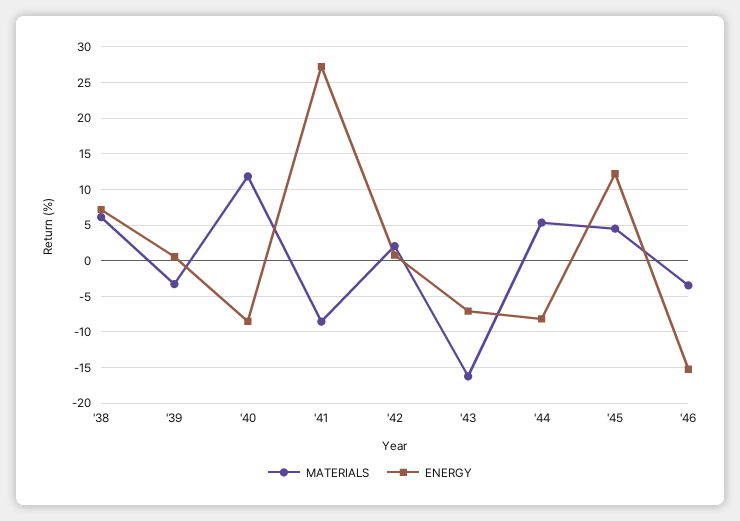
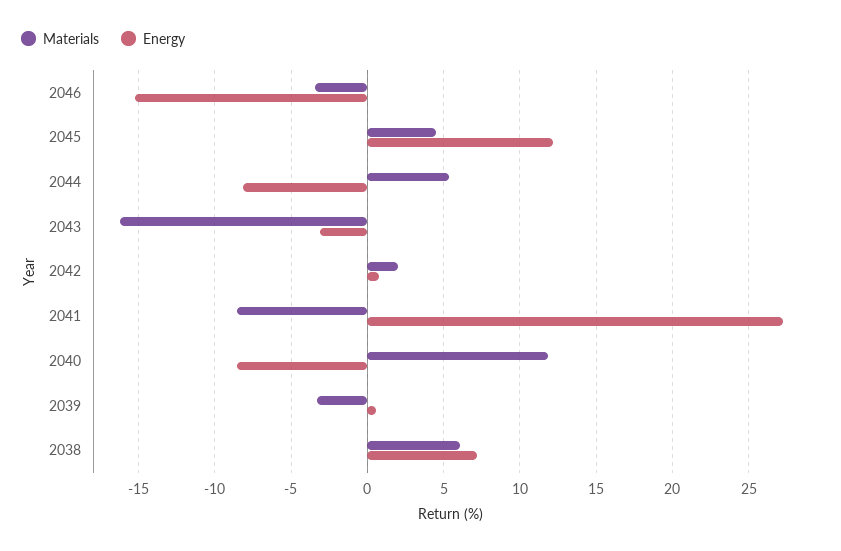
ENERGY, '43: -7 -> -3

